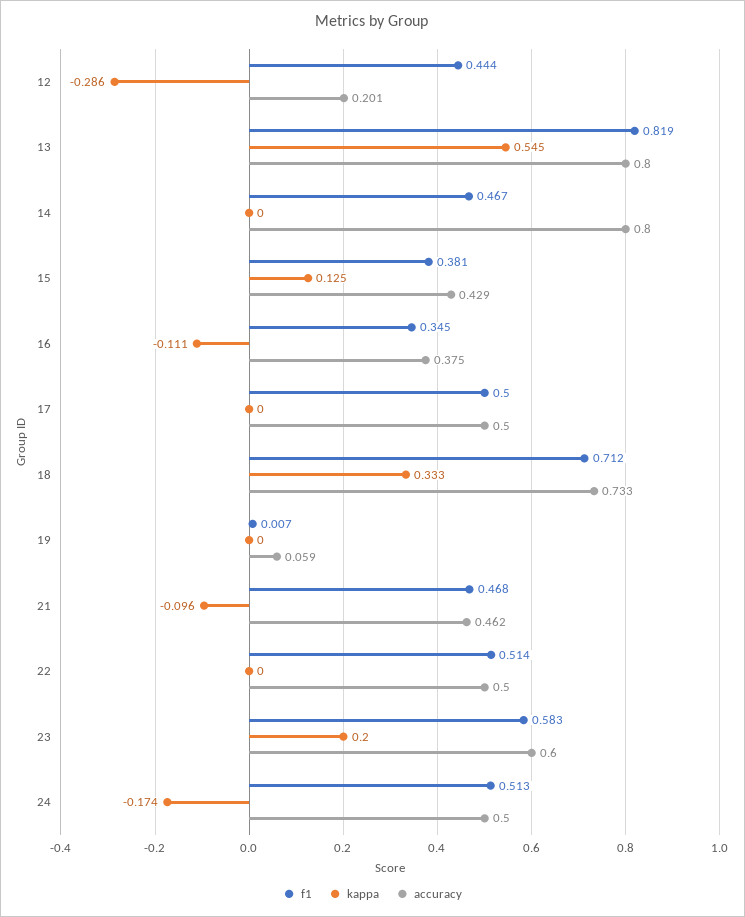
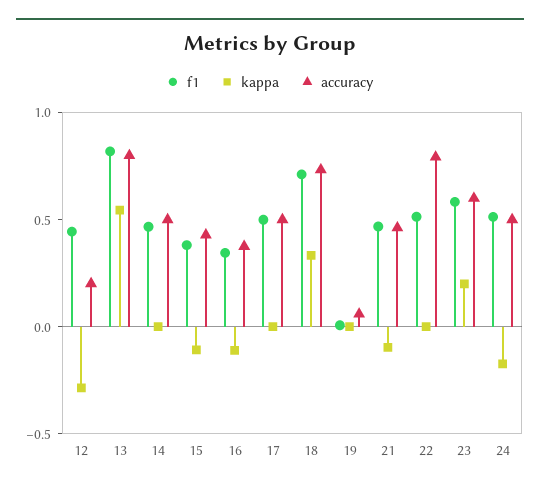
accuracy, 14: 0.8 -> 0.5
kappa, 15: 0.125 -> -0.1
accuracy, 22: 0.5 -> 0.8

